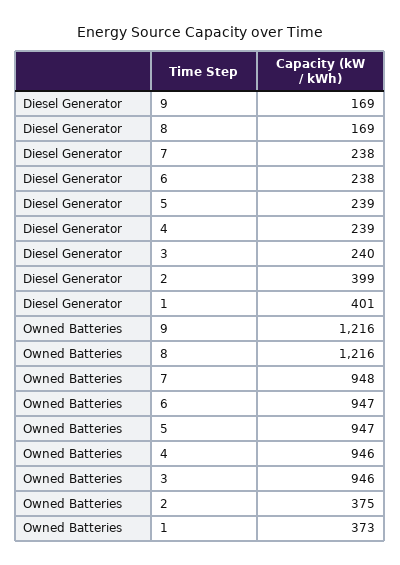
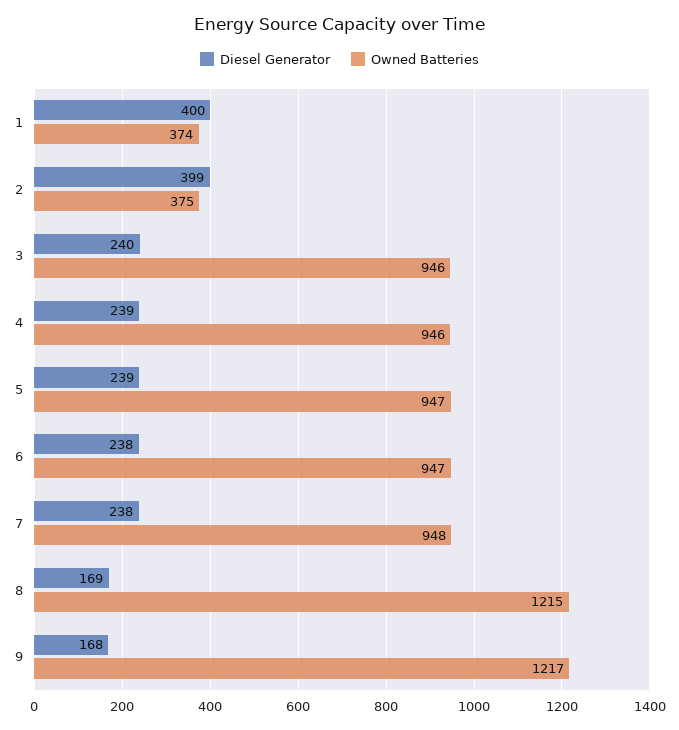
Diesel Generator, 9: 169 -> 168
Diesel Generator, 1: 401 -> 400
Owned Batteries, 9: 1216 -> 1217
Owned Batteries, 8: 1216 -> 1215
Owned Batteries, 1: 373 -> 374

